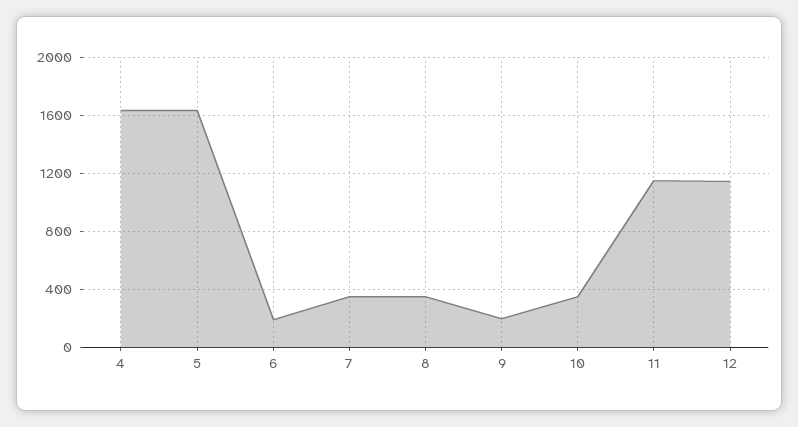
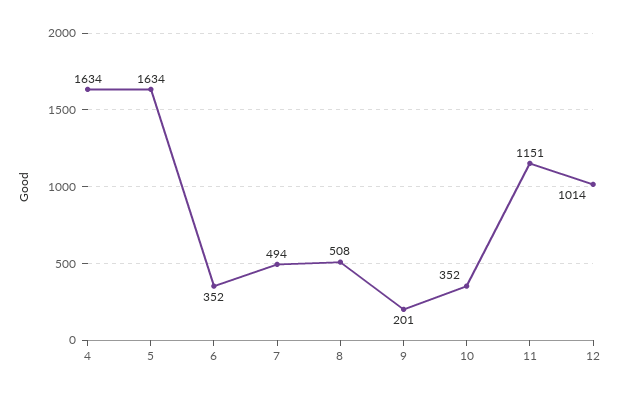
6: 200 -> 352
7: 350 -> 494
8: 350 -> 508
12: 1150 -> 1014

